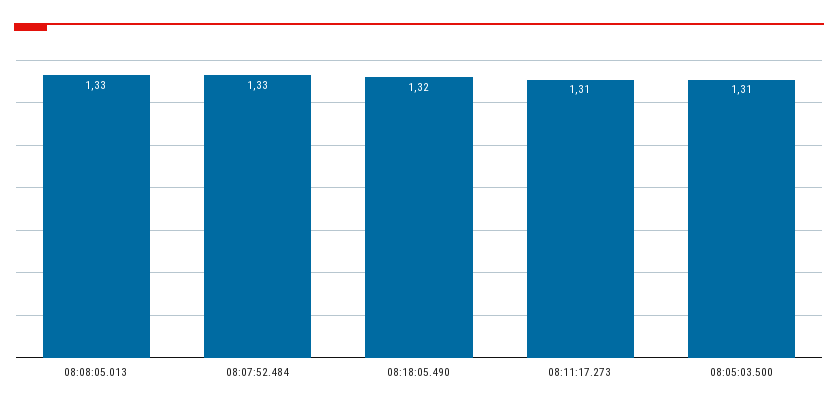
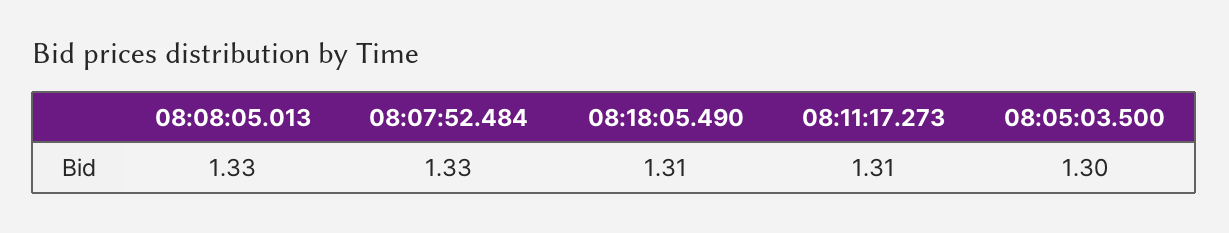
08:18:05.490: 1.32 -> 1.31
08:05:03.500: 1.31 -> 1.3

